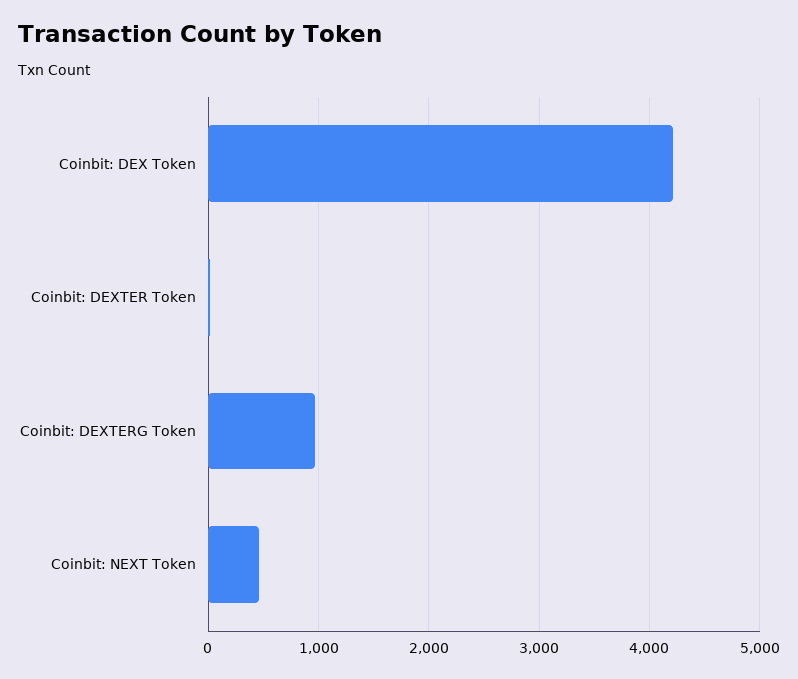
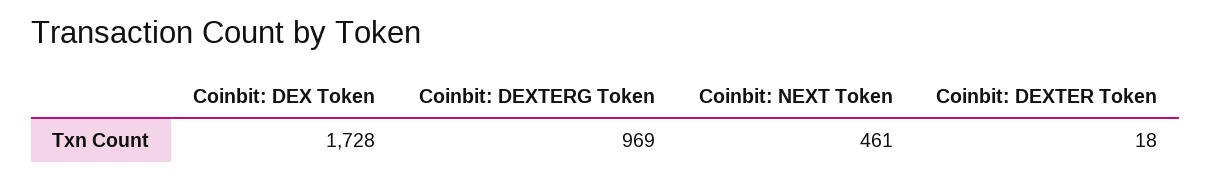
Coinbit: DEX Token: 4200 -> 1728

